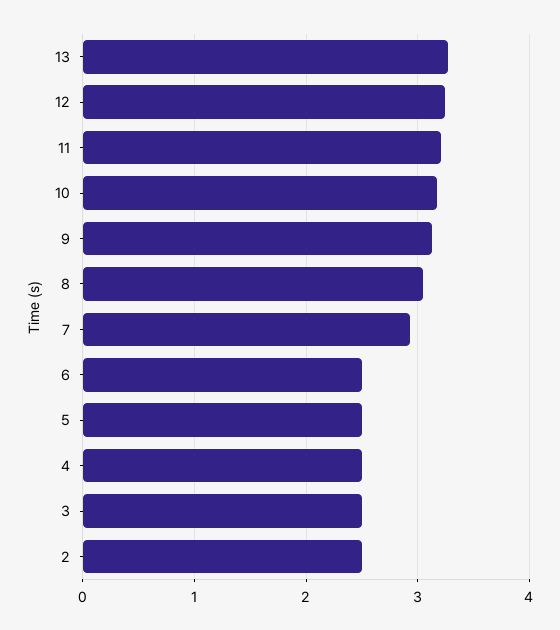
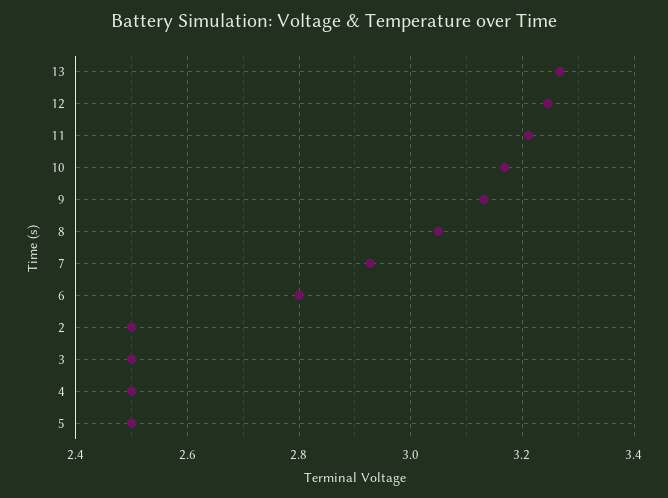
6: 2.5 -> 2.8

